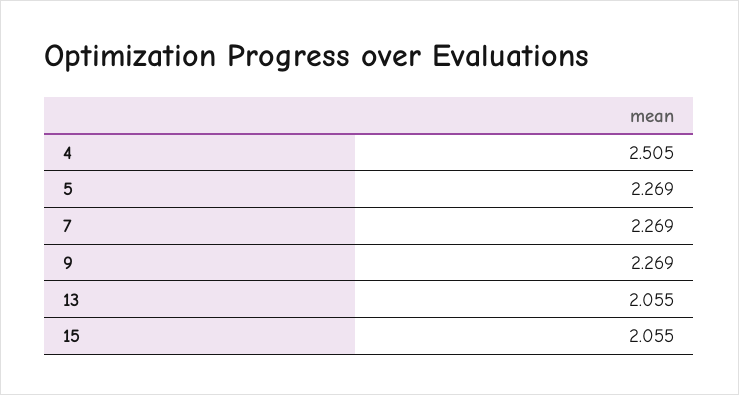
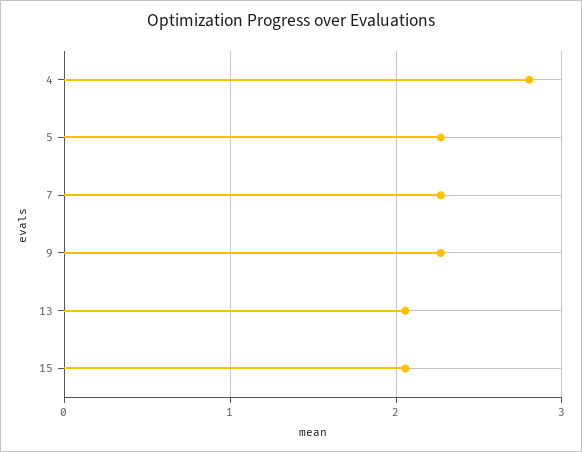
4: 2.505 -> 2.8

